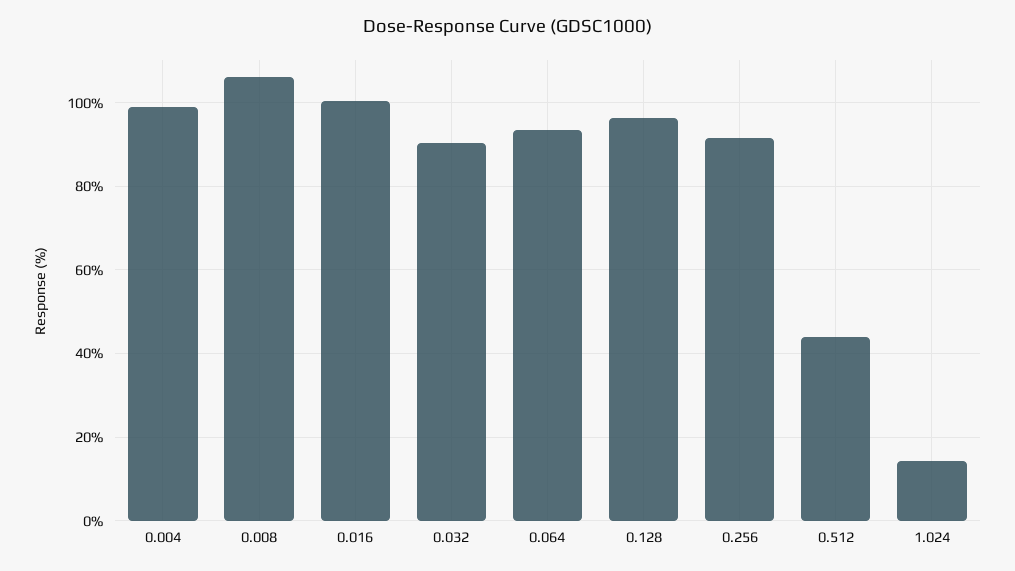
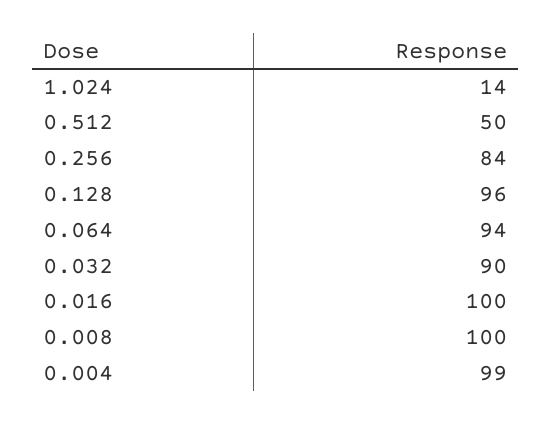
0.008: 106 -> 100
0.256: 92 -> 84
0.512: 44 -> 50

